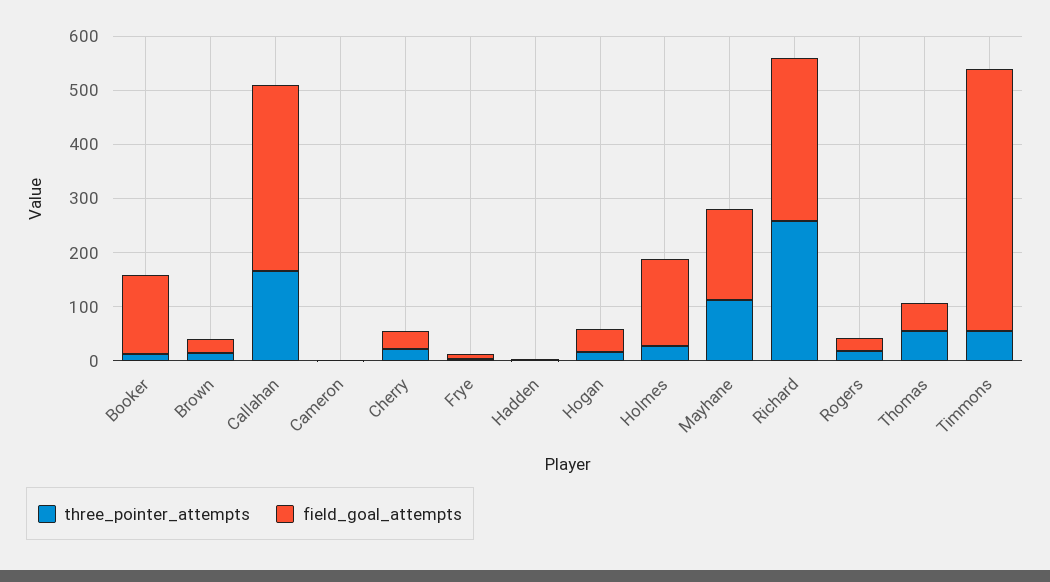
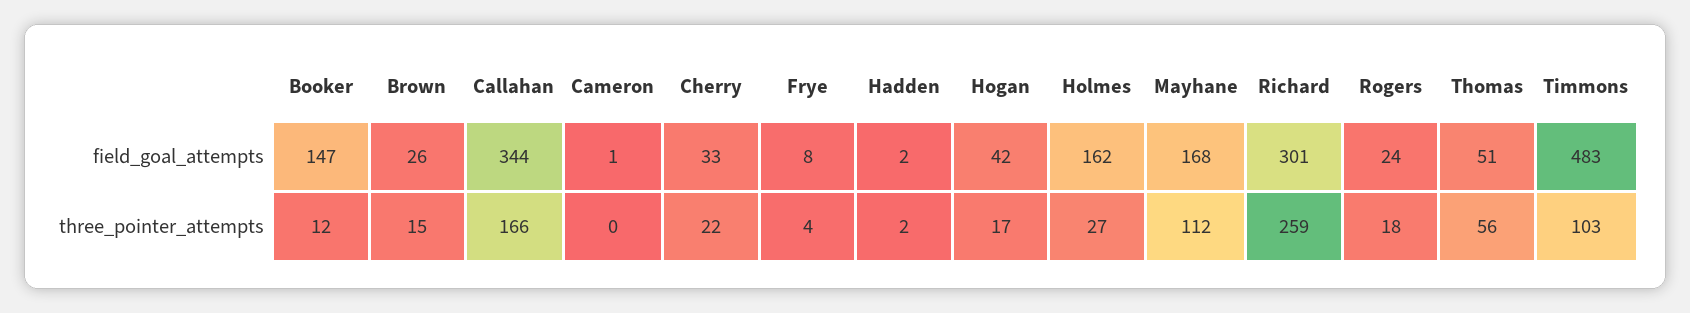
three_pointer_attempts, Timmons: 60 -> 103

